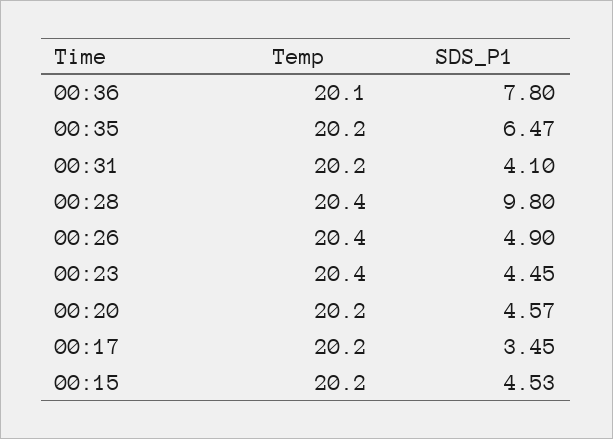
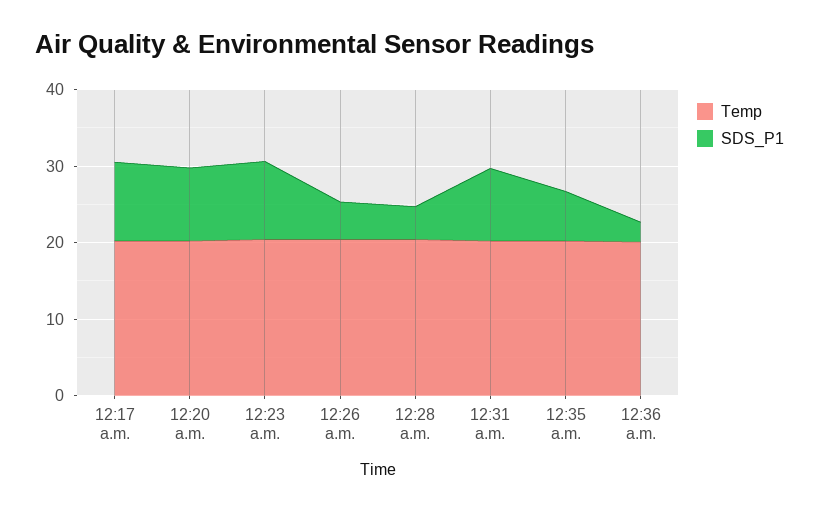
SDS_P1, 00:36: 7.8 -> 2
SDS_P1, 00:31: 4.1 -> 10
SDS_P1, 00:28: 9.8 -> 4
SDS_P1, 00:23: 4.45 -> 10
SDS_P1, 00:20: 4.57 -> 10
SDS_P1, 00:17: 3.45 -> 10
Temp, 00:15: 20.2 -> none
SDS_P1, 00:15: 4.53 -> none

